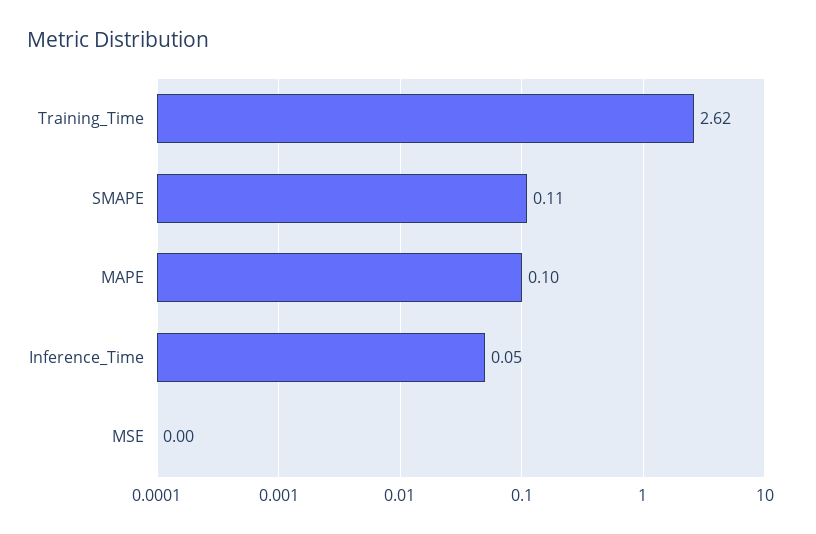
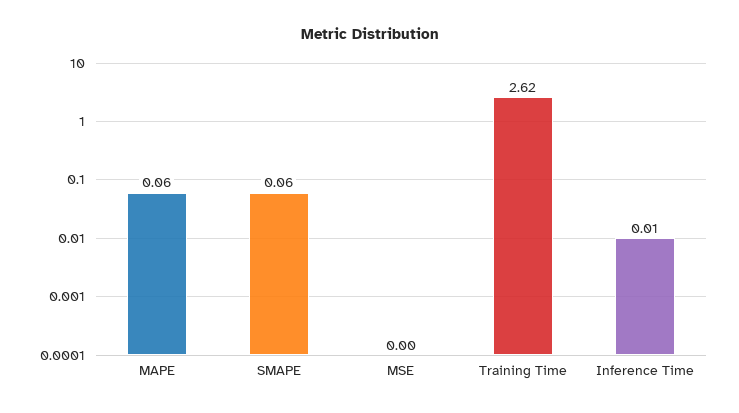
SMAPE: 0.11 -> 0.06
MAPE: 0.1 -> 0.06
Inference_Time: 0.05 -> 0.01

